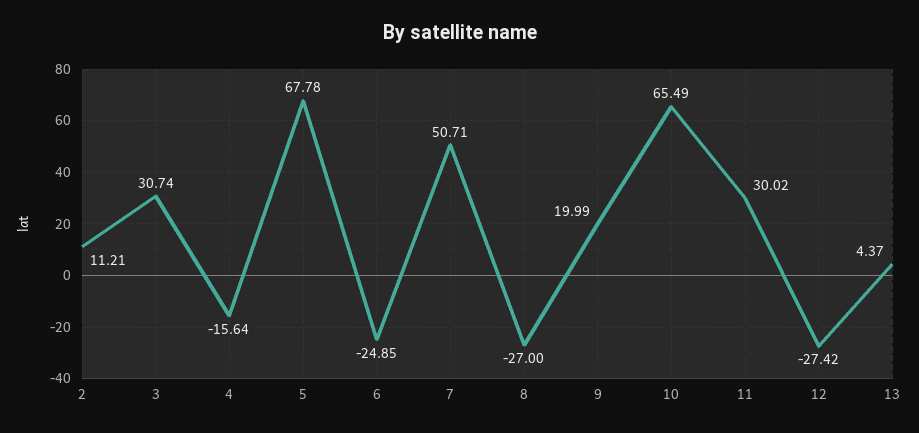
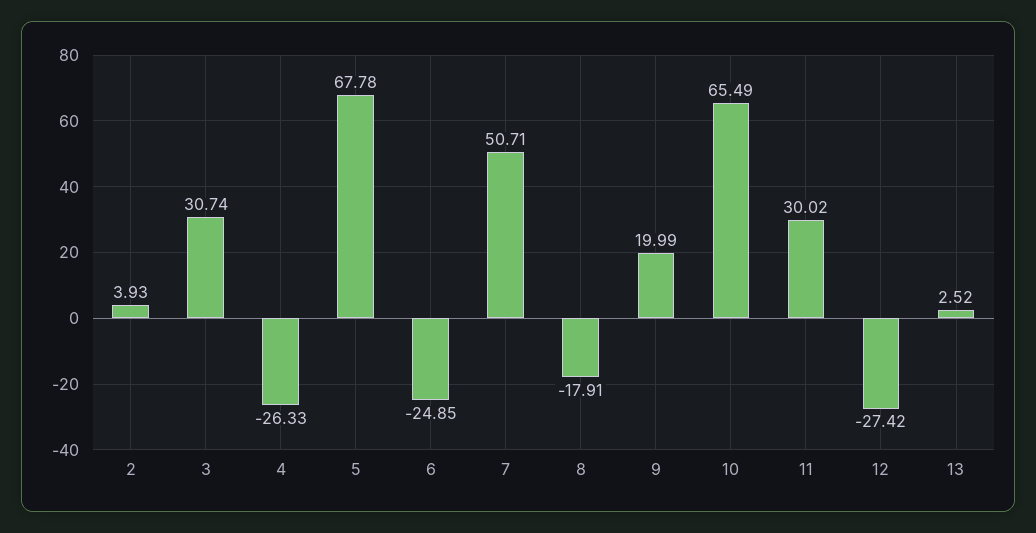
2: 11.21 -> 3.93
4: -15.64 -> -26.33
8: -27 -> -17.91
13: 4.37 -> 2.52

